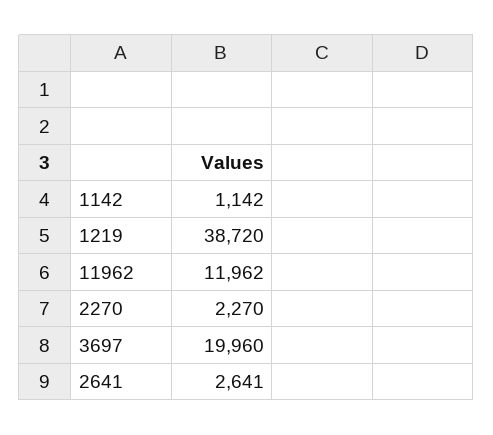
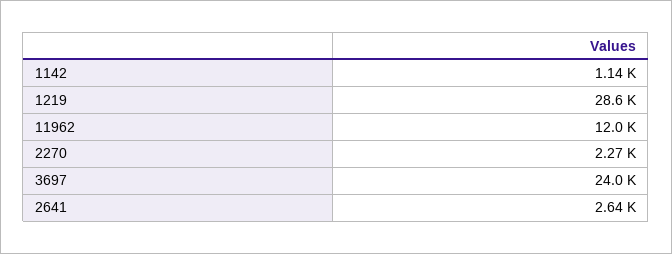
1219: 38720 -> 28600
3697: 19960 -> 24000

